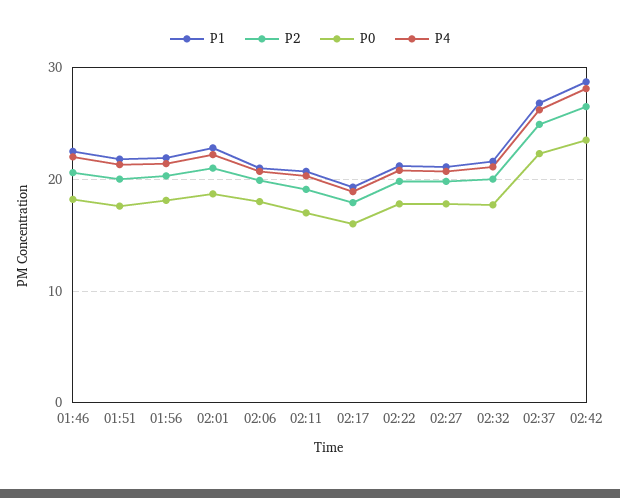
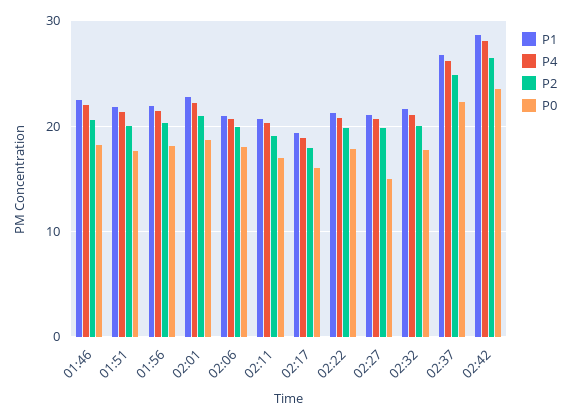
P0, 02:27: 18 -> 15

